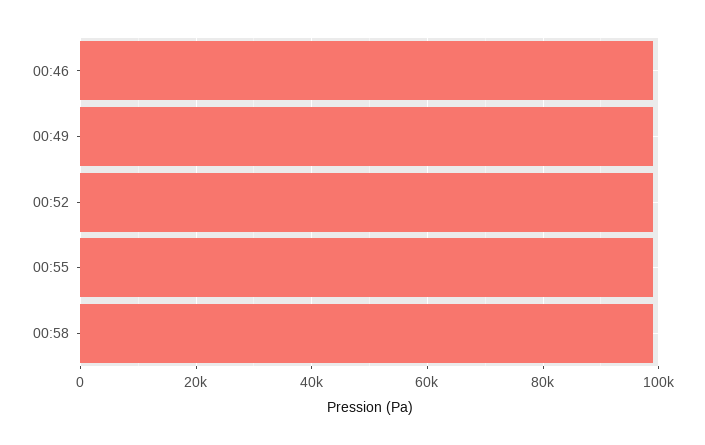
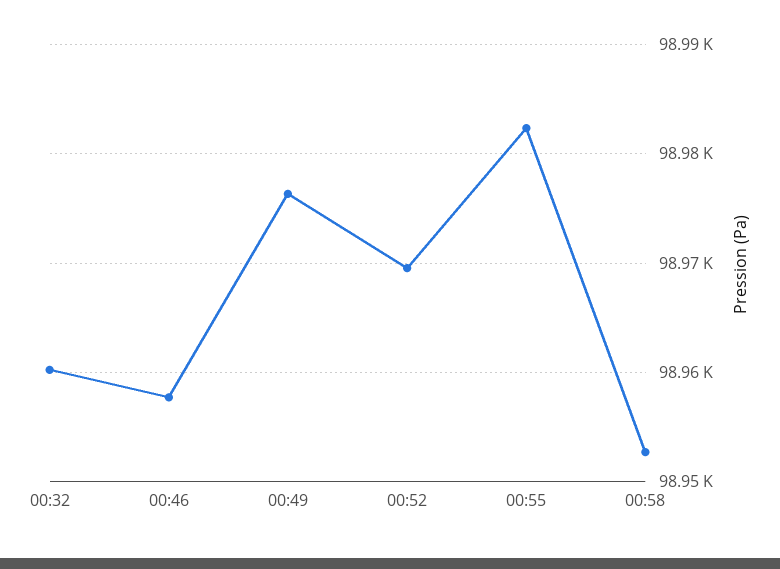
00:32: none -> 98960

